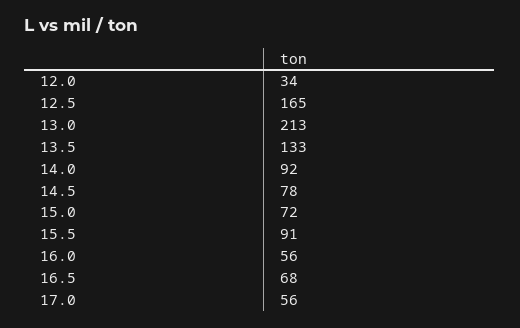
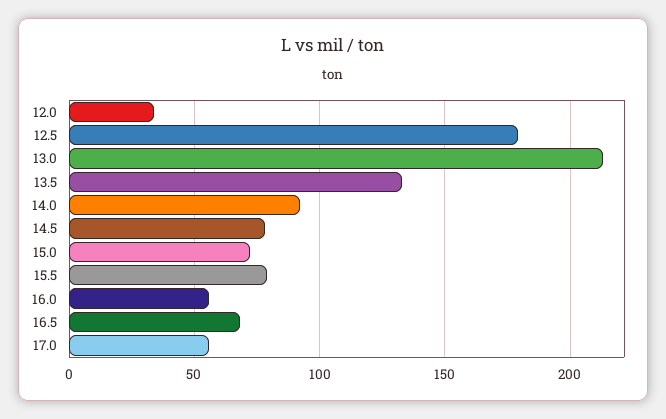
12.5: 165 -> 180
15.5: 91 -> 80

